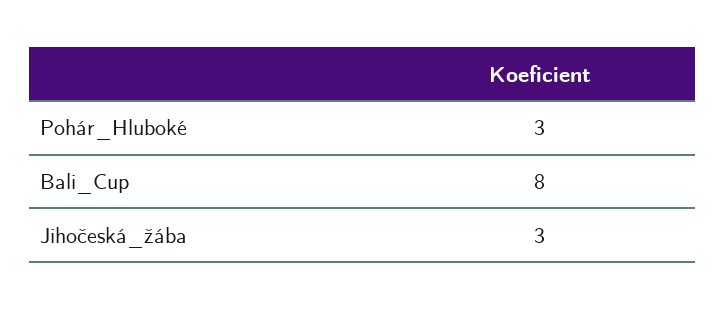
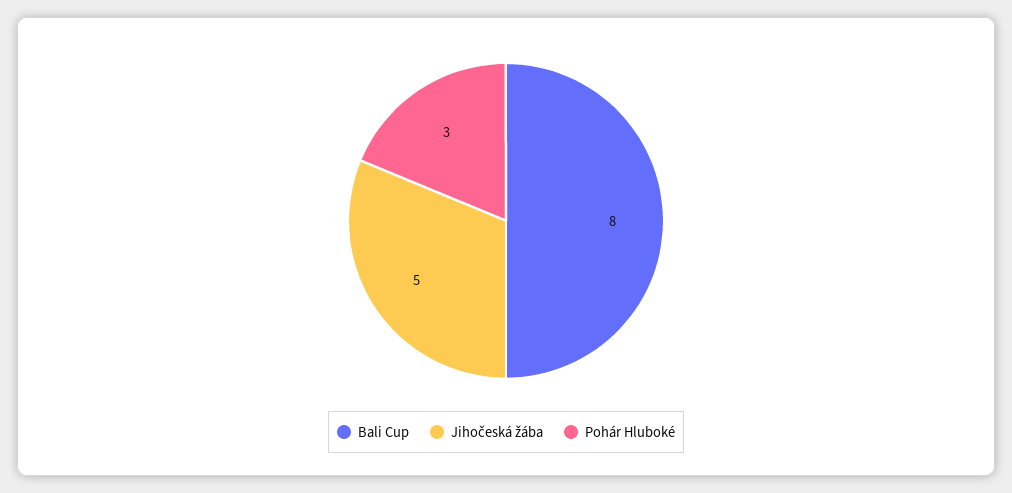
Jihočeská_žába: 3 -> 5

